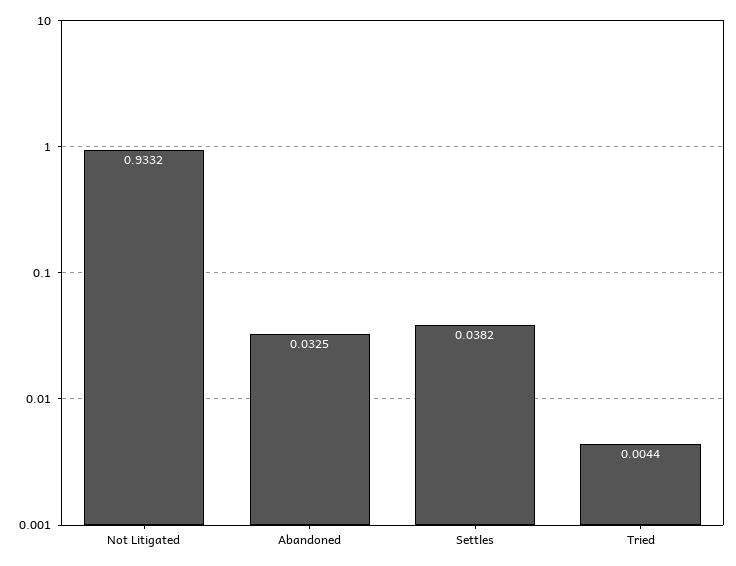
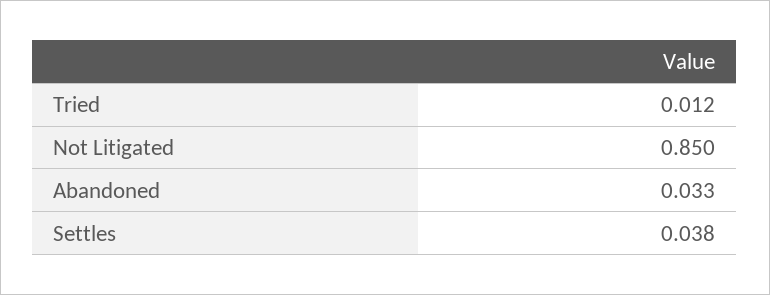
Not Litigated: 0.9332 -> 0.85
Tried: 0.0044 -> 0.012

